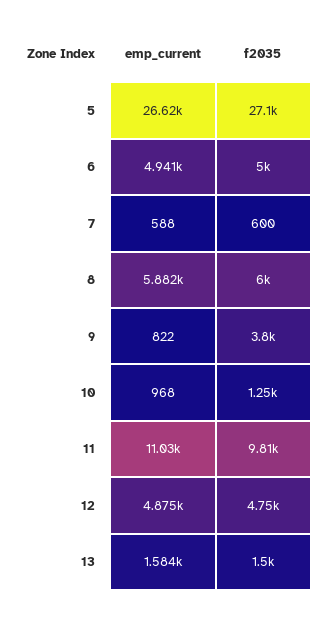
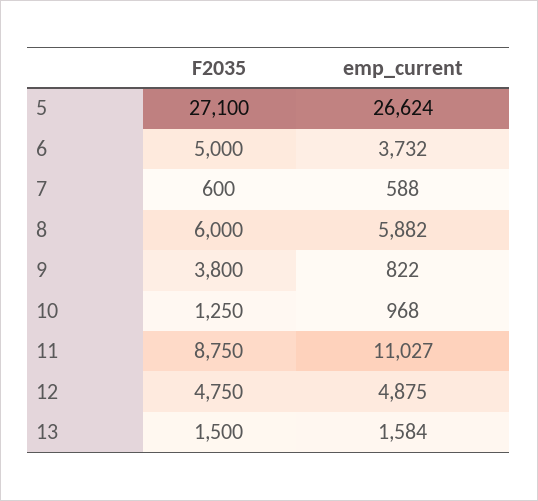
emp_current, 6: 4941 -> 3732
f2035, 11: 9810 -> 8750

